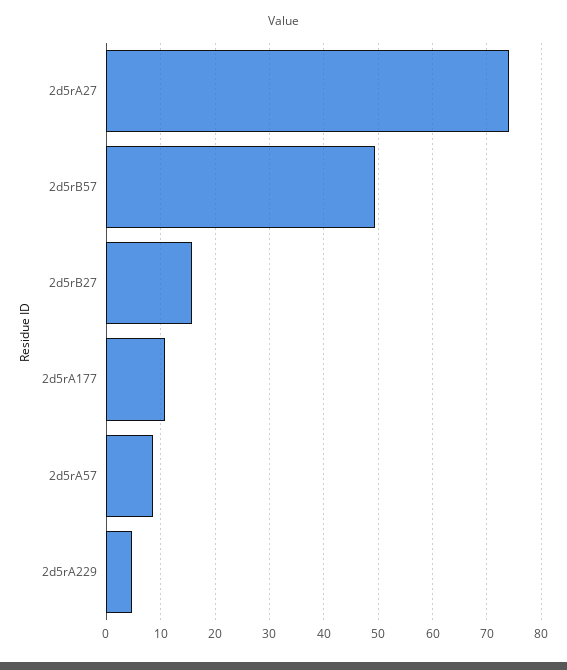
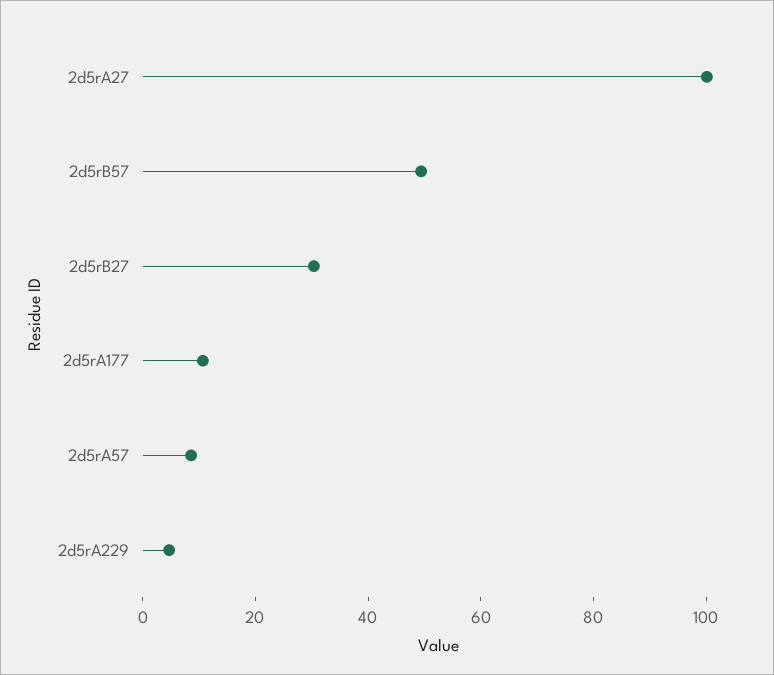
2d5rA27: 74 -> 100
2d5rB27: 16 -> 30

